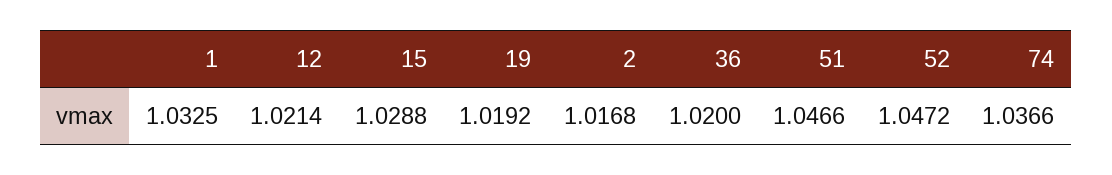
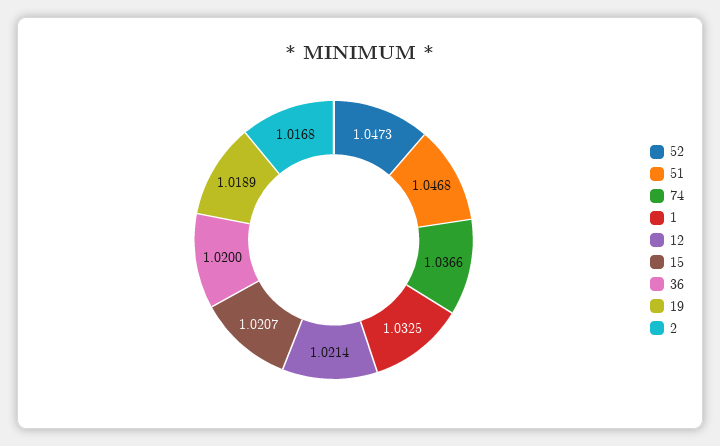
15: 1.0288 -> 1.0207
19: 1.0192 -> 1.0189
51: 1.0466 -> 1.0468
52: 1.0472 -> 1.0473

